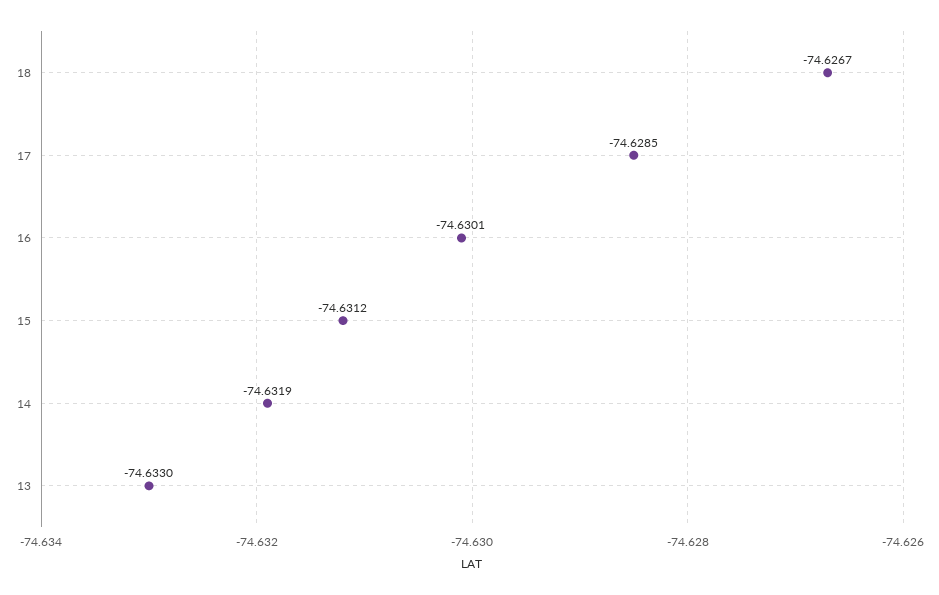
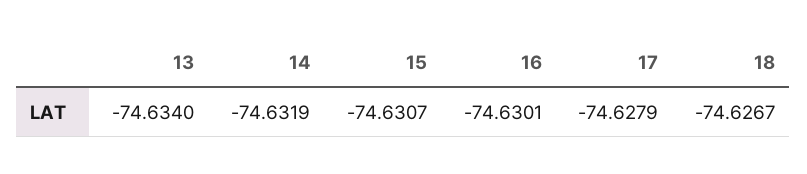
17: -74.6285 -> -74.6279
15: -74.6312 -> -74.6307
13: -74.633 -> -74.634

